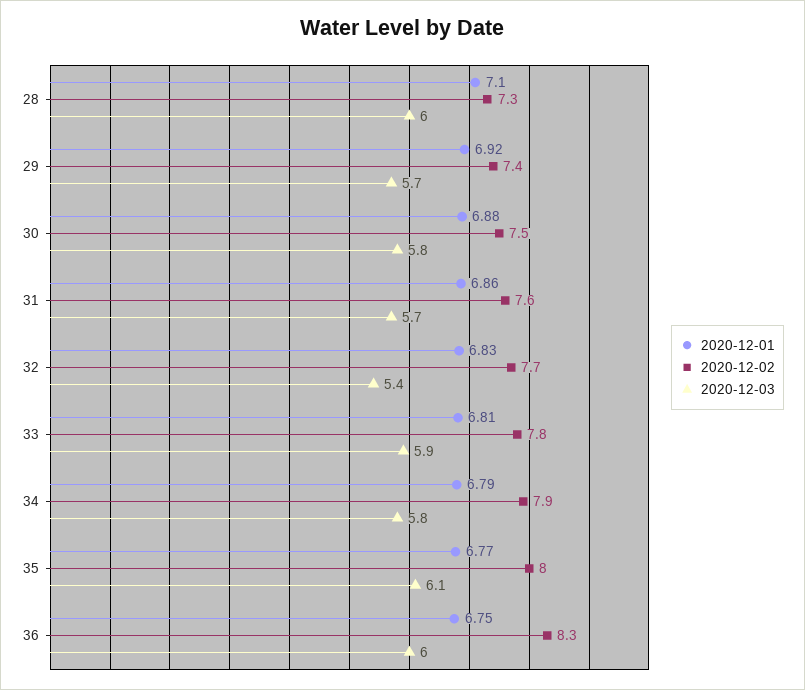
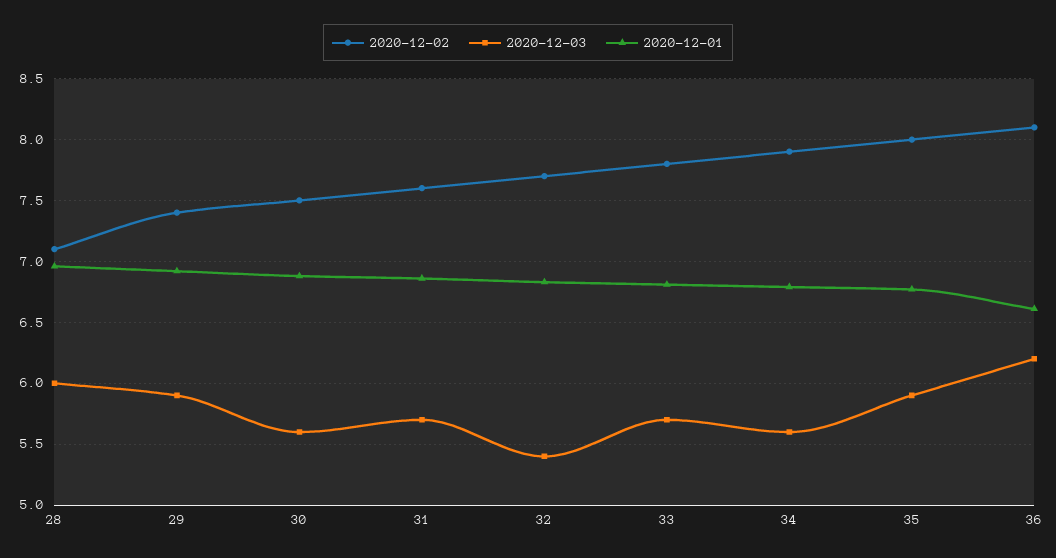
2020-12-01, 28: 7.1 -> 6.95
2020-12-02, 28: 7.3 -> 7.1
2020-12-03, 29: 5.7 -> 5.9
2020-12-03, 30: 5.8 -> 5.6
2020-12-03, 33: 5.9 -> 5.7
2020-12-03, 34: 5.8 -> 5.6
2020-12-03, 35: 6.1 -> 5.9
2020-12-01, 36: 6.75 -> 6.6
2020-12-02, 36: 8.3 -> 8.1
2020-12-03, 36: 6 -> 6.2

